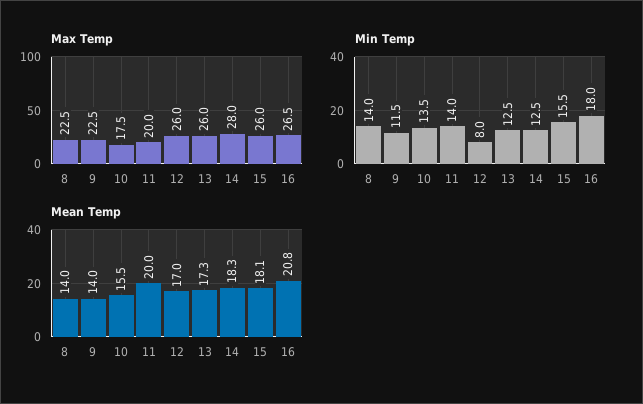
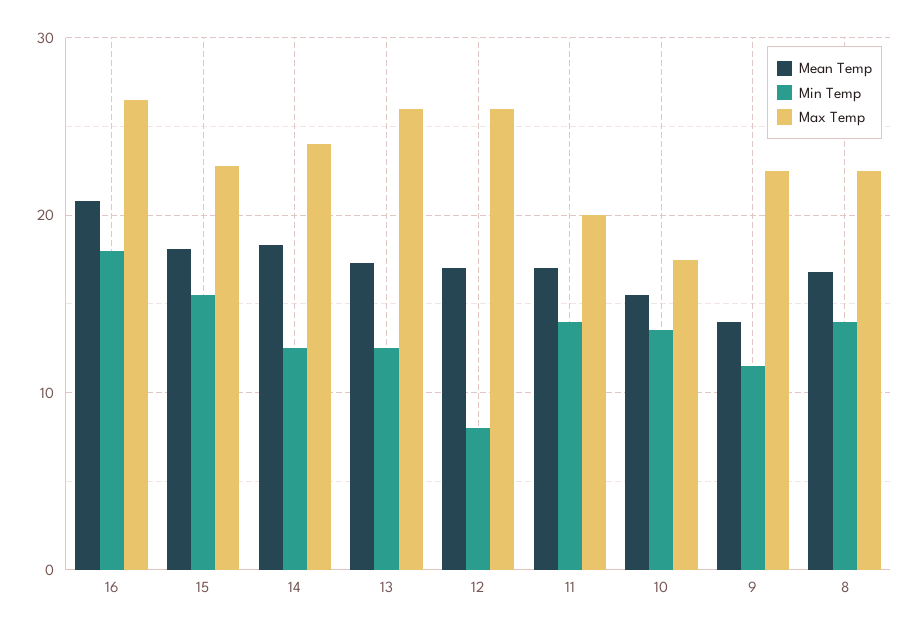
Max Temp, 14: 28 -> 24
Max Temp, 15: 26 -> 23
Mean Temp, 8: 14 -> 17
Mean Temp, 11: 20 -> 17

